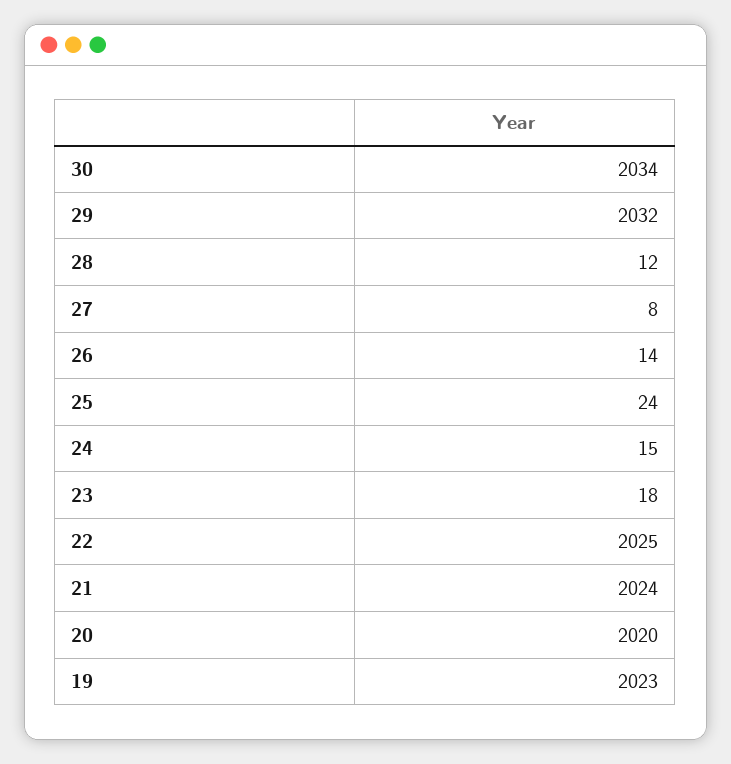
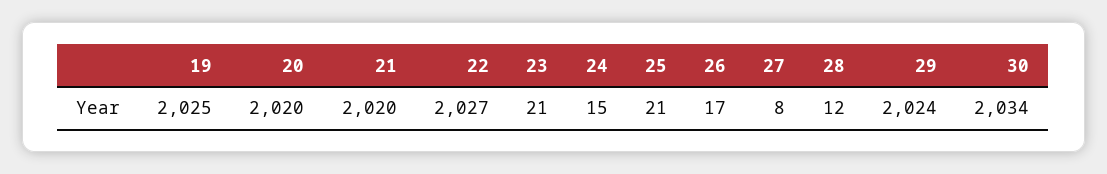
29: 2032 -> 2024
26: 14 -> 17
25: 24 -> 21
23: 18 -> 21
22: 2025 -> 2027
21: 2024 -> 2020
19: 2023 -> 2025

